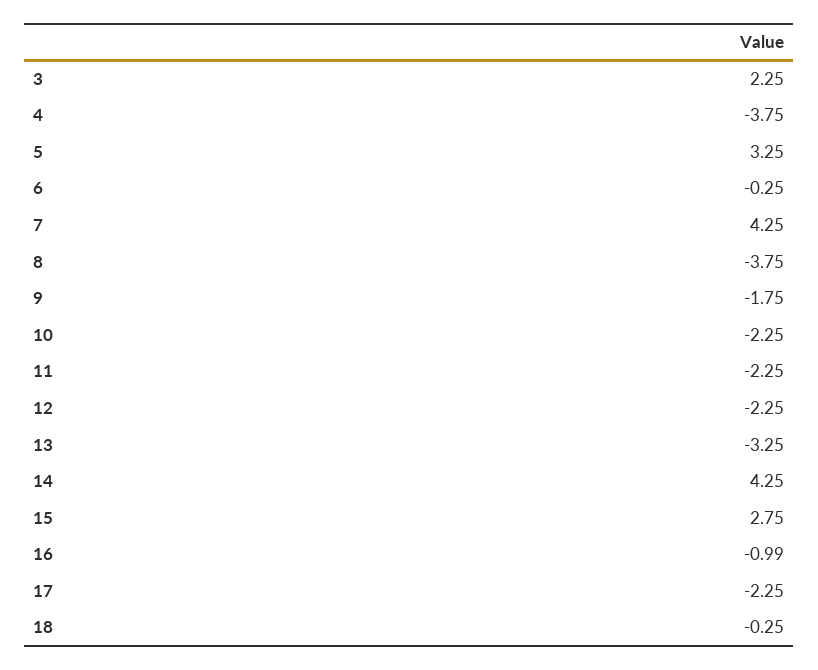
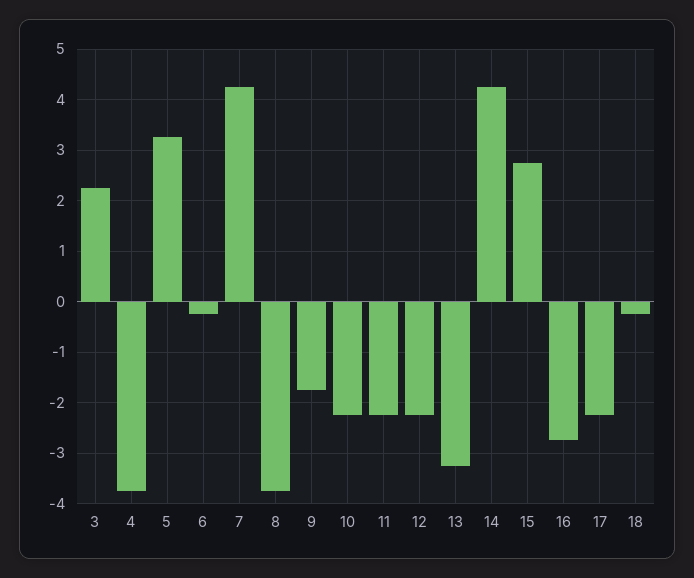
16: -0.99 -> -2.8

